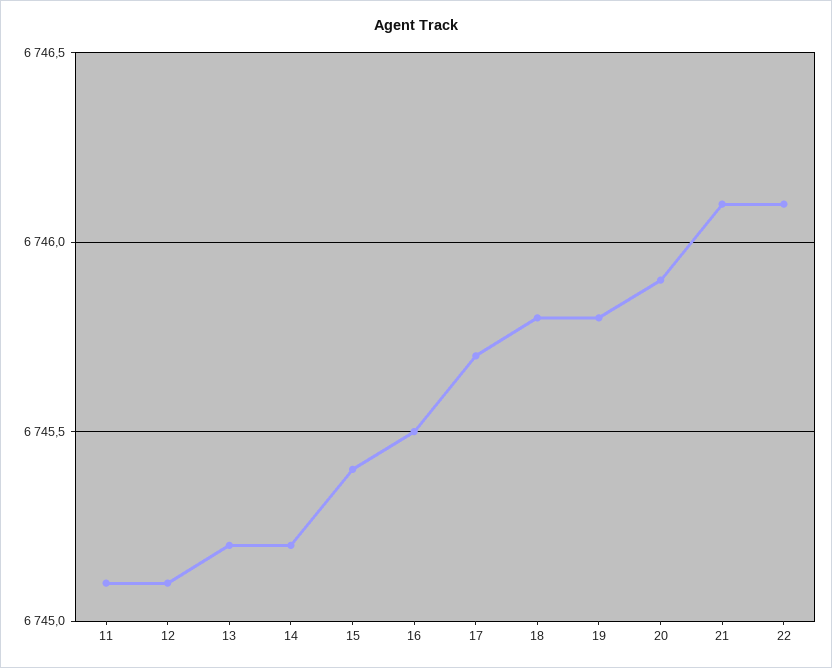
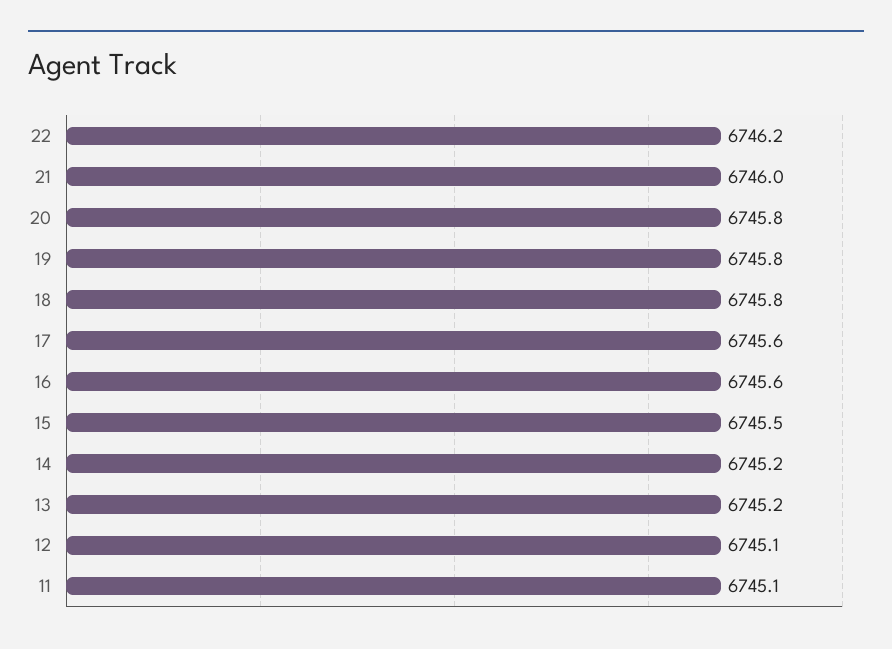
15: 6745.4 -> 6745.5
16: 6745.5 -> 6745.6
17: 6745.7 -> 6745.6
20: 6745.9 -> 6745.8
21: 6746.1 -> 6746
22: 6746.1 -> 6746.2

